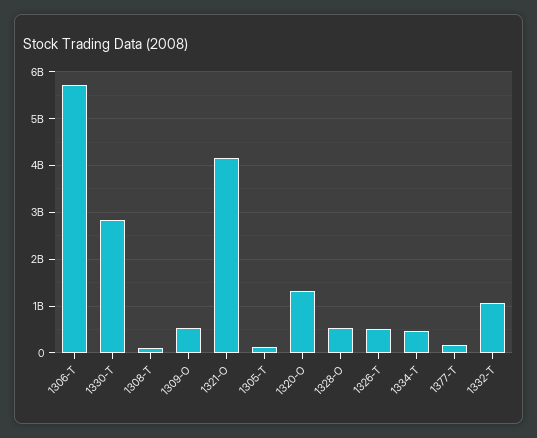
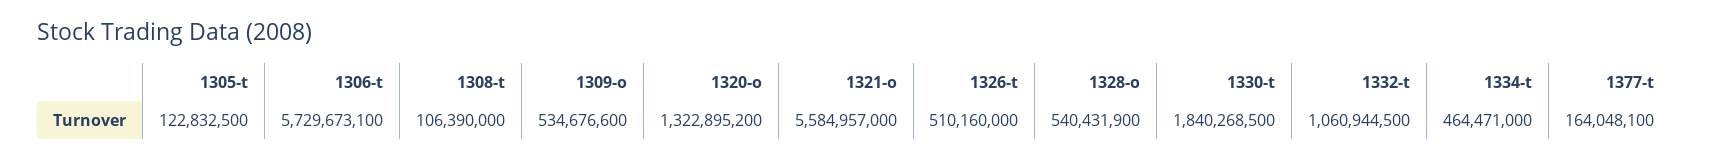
1330-T: 2800000000 -> 1840268500
1321-O: 4200000000 -> 5584957000

